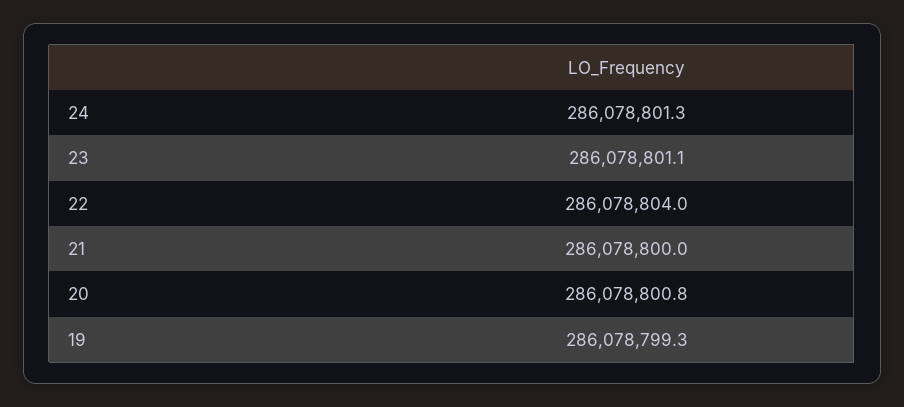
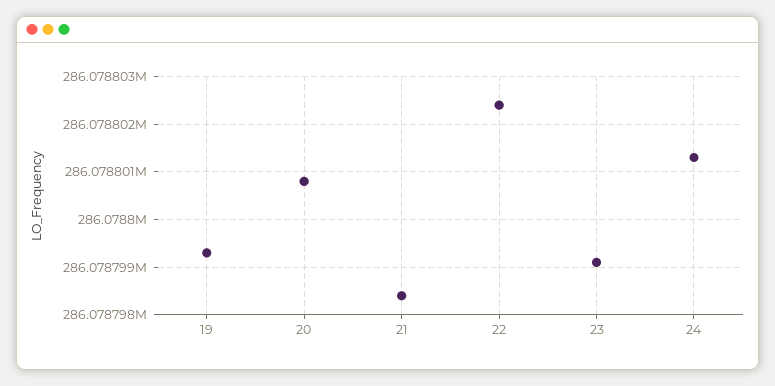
23: 286078801.1 -> 286078799
22: 286078804 -> 286078802.5
21: 286078800 -> 286078798.5

